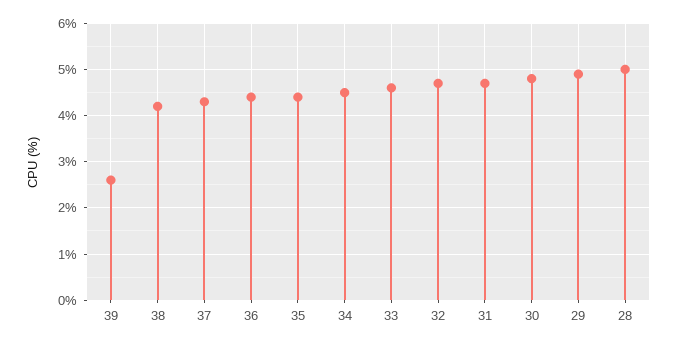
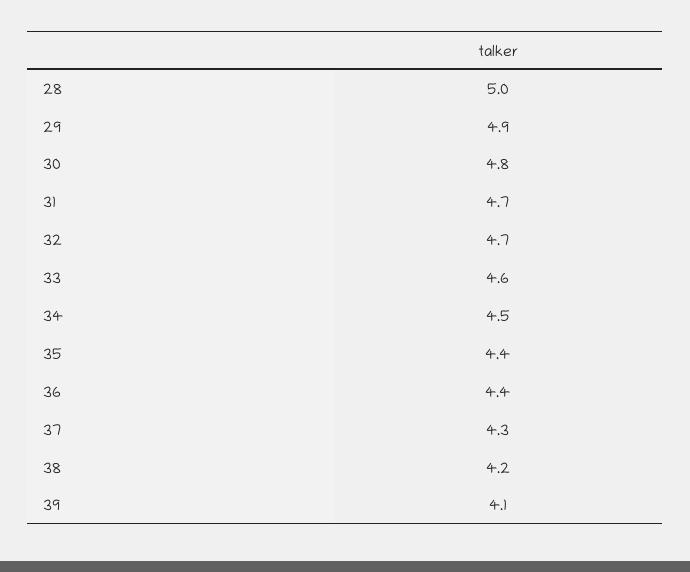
39: 2.5 -> 4.1

